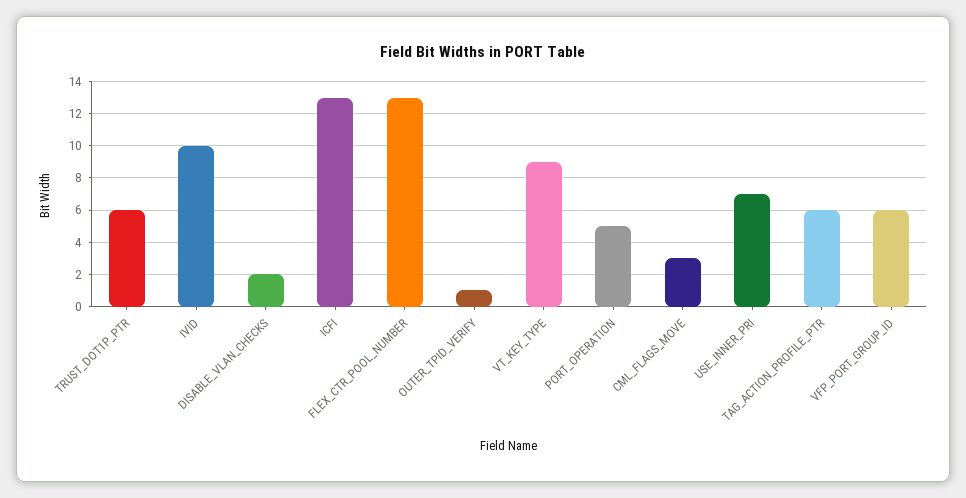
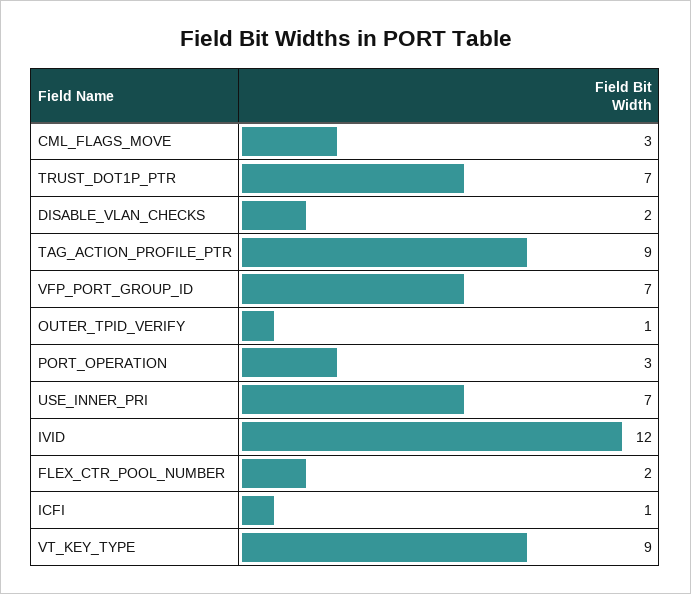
TRUST_DOT1P_PTR: 6 -> 7
IVID: 10 -> 12
ICFI: 13 -> 1
FLEX_CTR_POOL_NUMBER: 13 -> 2
PORT_OPERATION: 5 -> 3
TAG_ACTION_PROFILE_PTR: 6 -> 9
VFP_PORT_GROUP_ID: 6 -> 7

